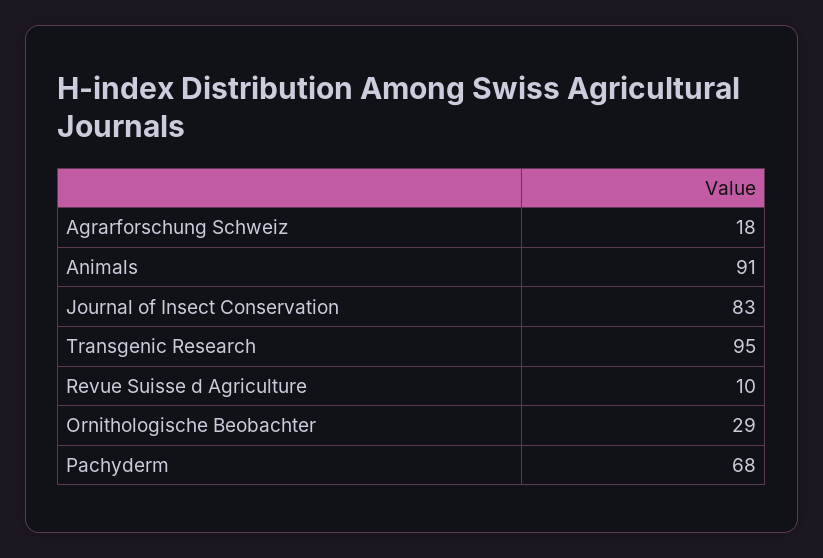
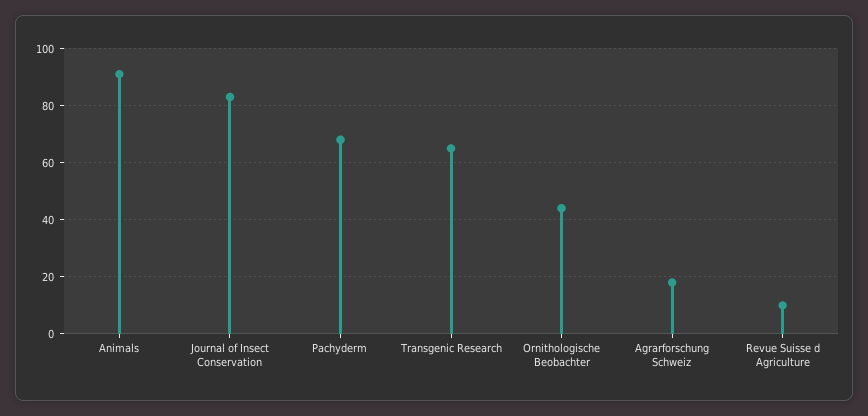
Transgenic Research: 95 -> 65
Ornithologische Beobachter: 29 -> 45

